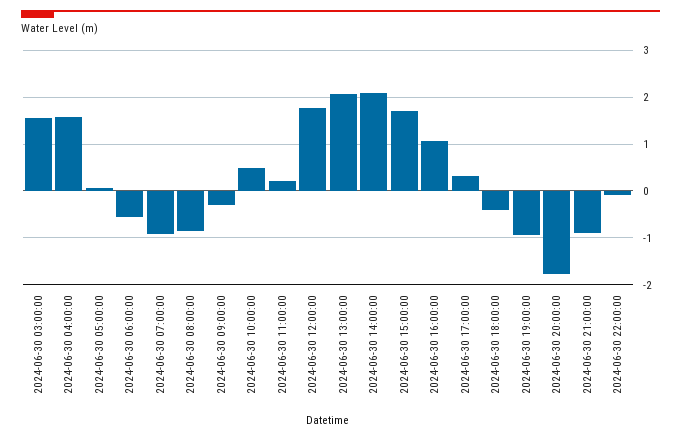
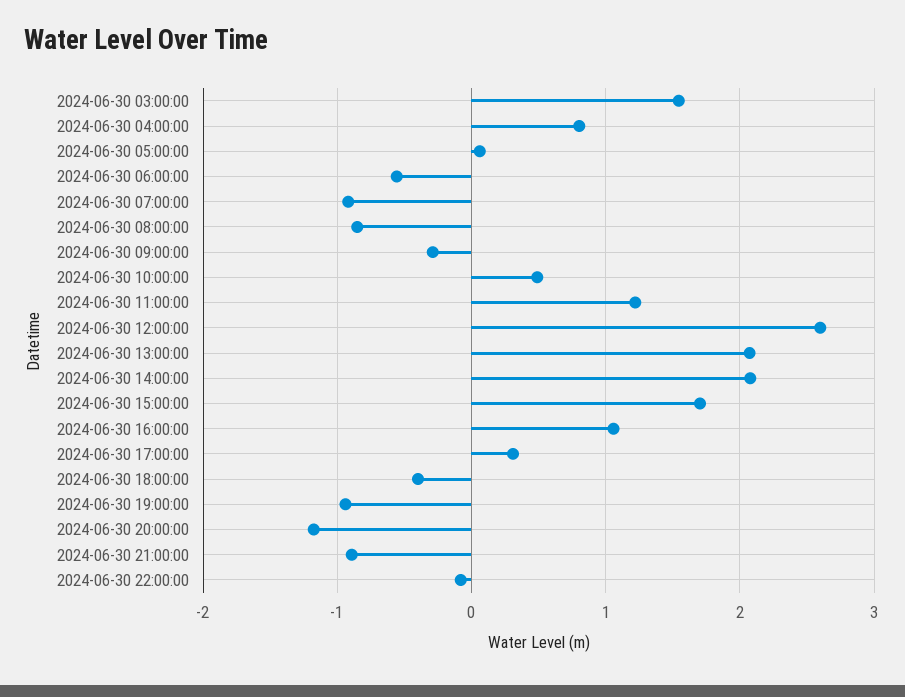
2024-06-30 04:00:00: 1.6 -> 0.8
2024-06-30 11:00:00: 0.2 -> 1.2
2024-06-30 12:00:00: 1.8 -> 2.6
2024-06-30 20:00:00: -1.8 -> -1.2

